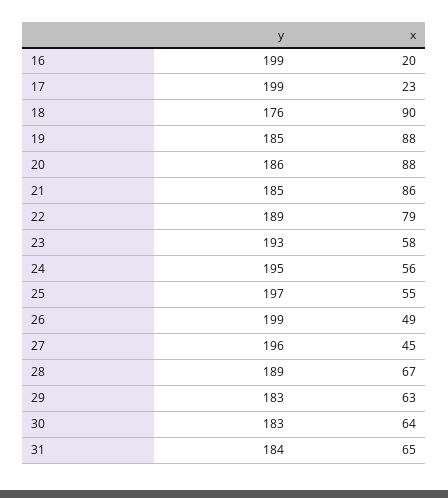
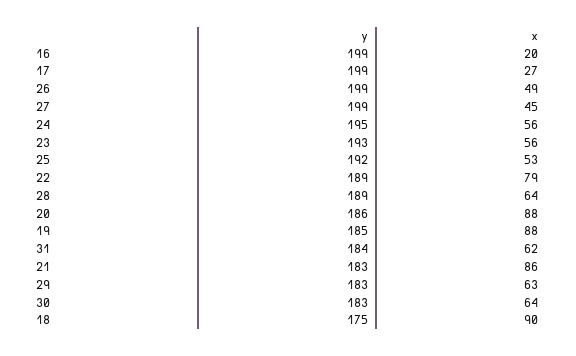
x, 17: 23 -> 27
y, 18: 176 -> 175
y, 21: 185 -> 183
x, 23: 58 -> 56
y, 25: 197 -> 192
x, 25: 55 -> 53
y, 27: 196 -> 199
x, 28: 67 -> 64
x, 31: 65 -> 62

